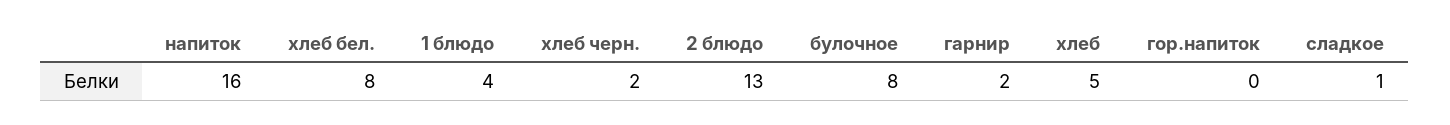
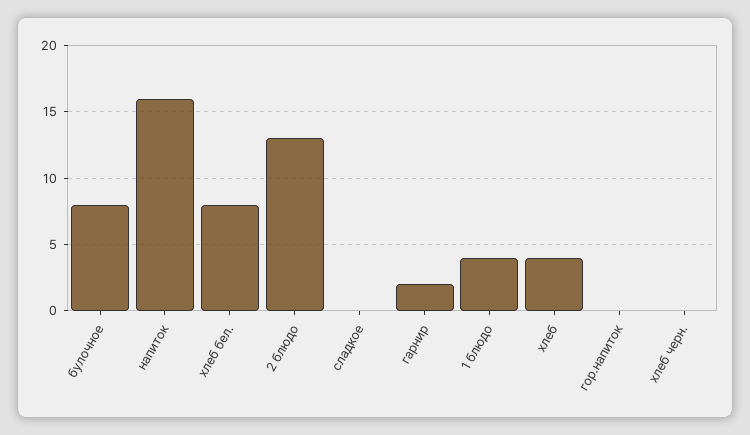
хлеб черн.: 2 -> 0
хлеб: 5 -> 4
сладкое: 1 -> 0

